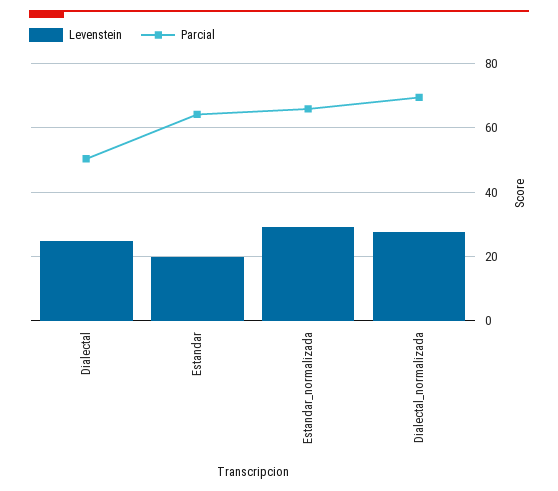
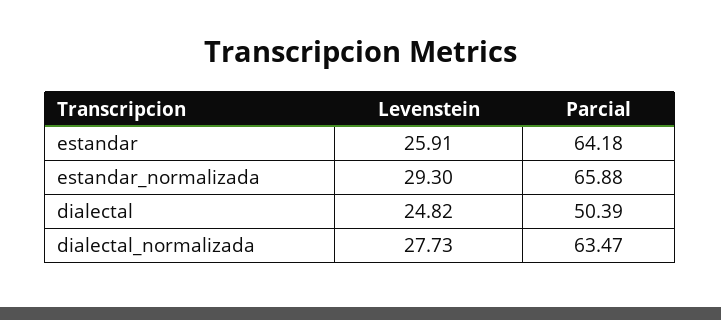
Levenstein, Estandar: 20 -> 25.91
Parcial, Dialectal_normalizada: 70 -> 63.47

